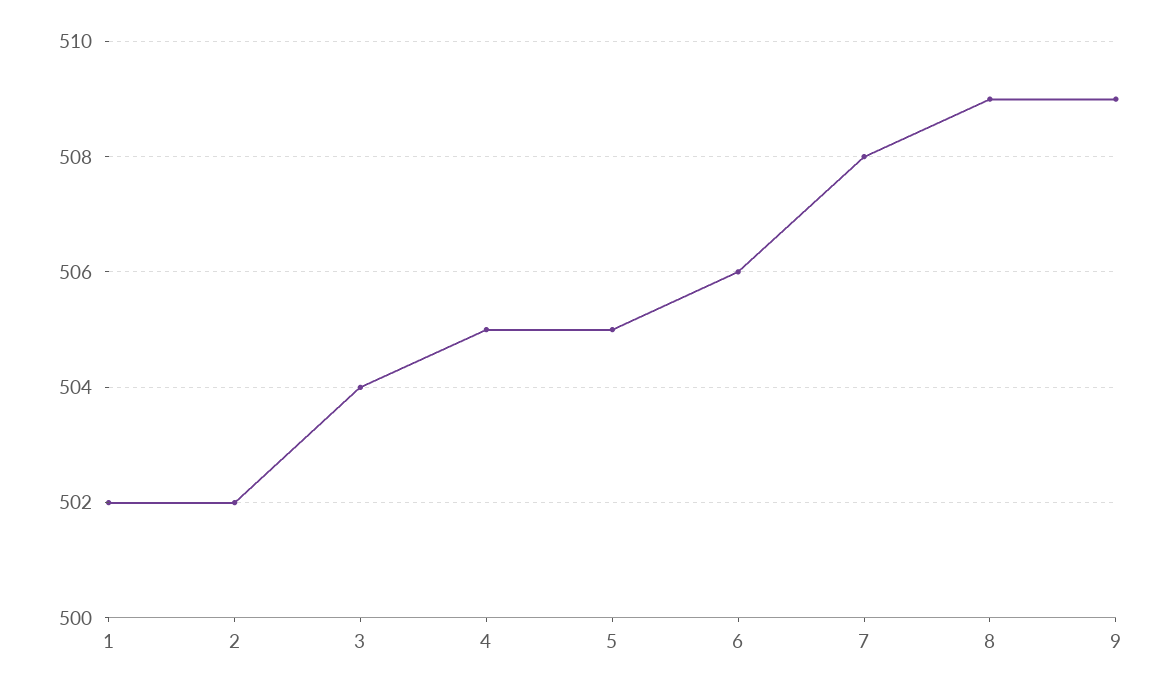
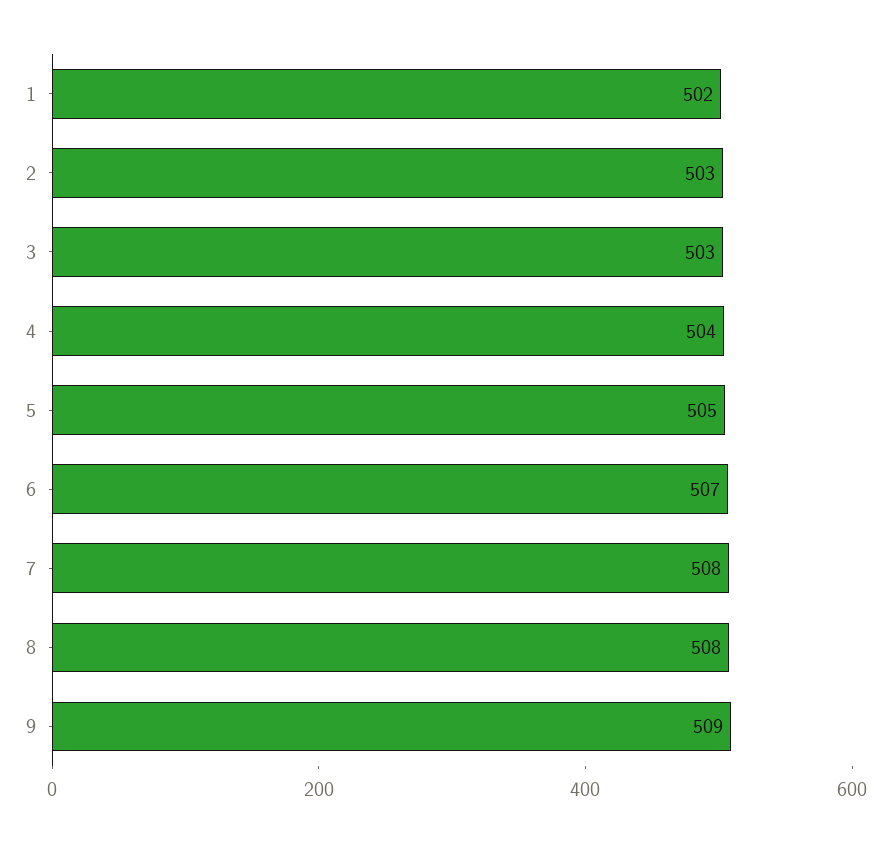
2: 502 -> 503
3: 504 -> 503
4: 505 -> 504
6: 506 -> 507
8: 509 -> 508

